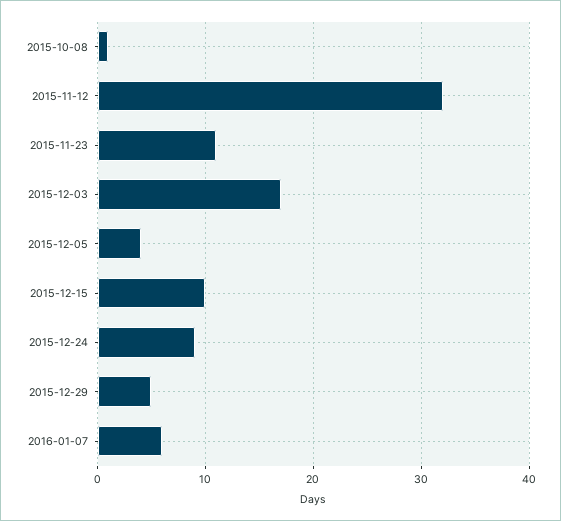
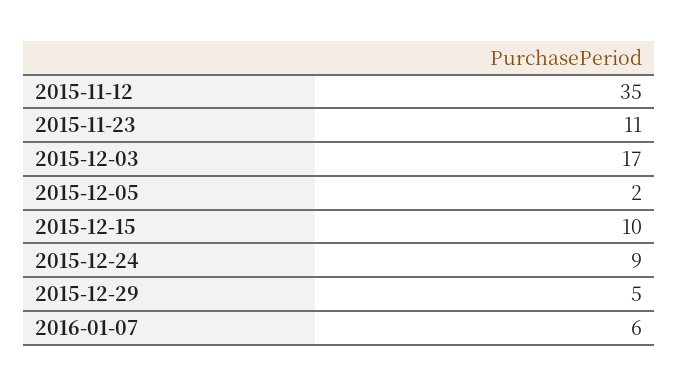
2015-10-08: 1 -> none
2015-11-12: 32 -> 35
2015-12-05: 4 -> 2

